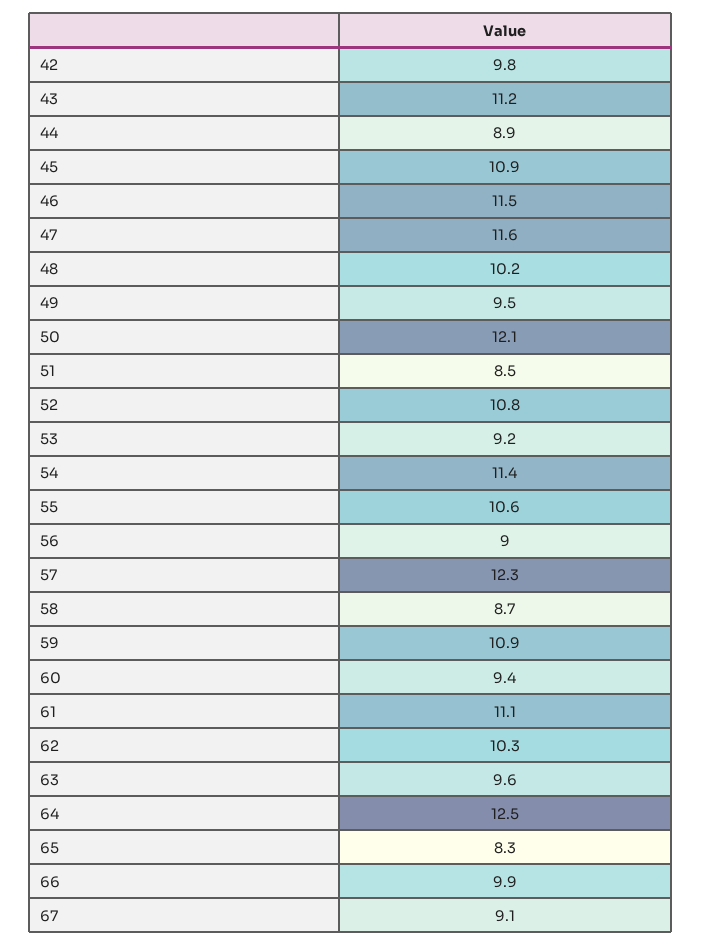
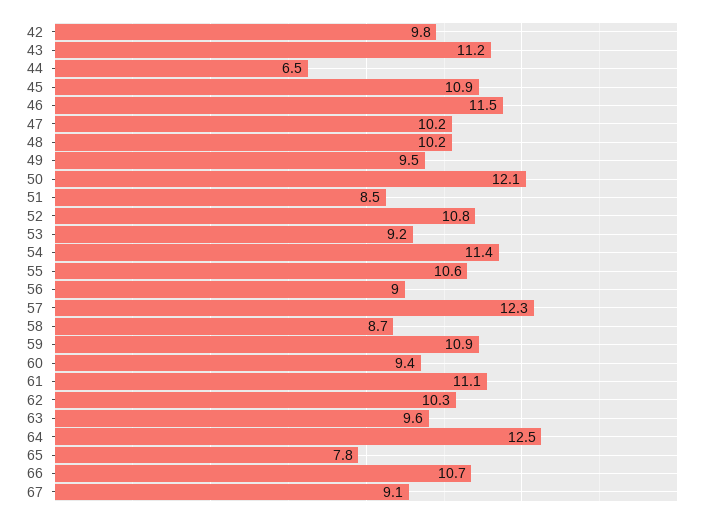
44: 8.9 -> 6.5
47: 11.6 -> 10.2
65: 8.3 -> 7.8
66: 9.9 -> 10.7

